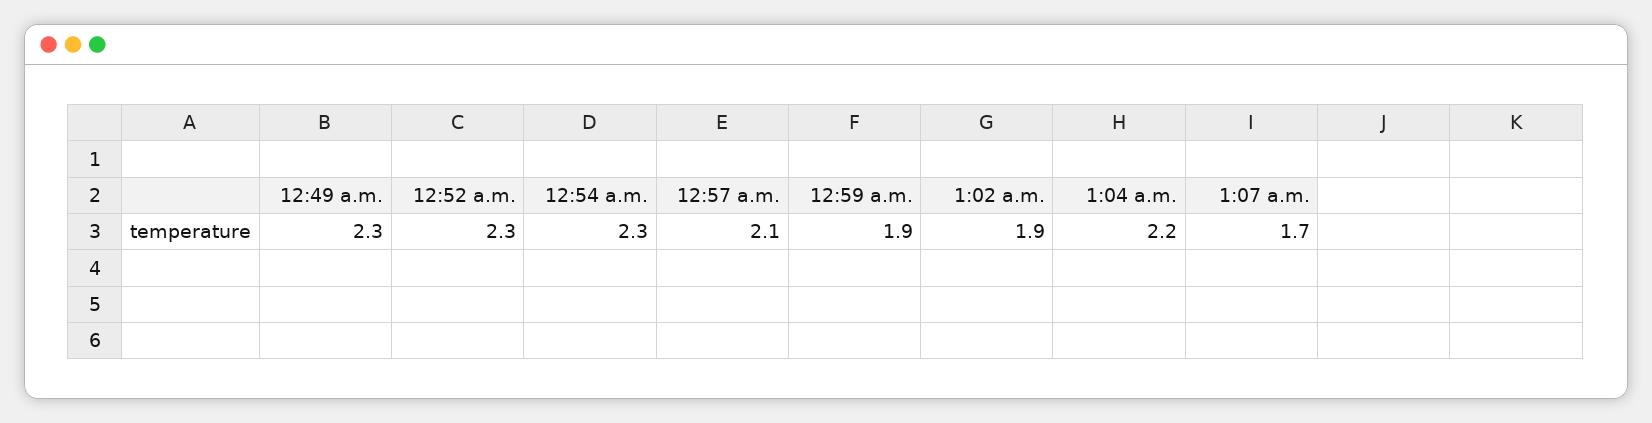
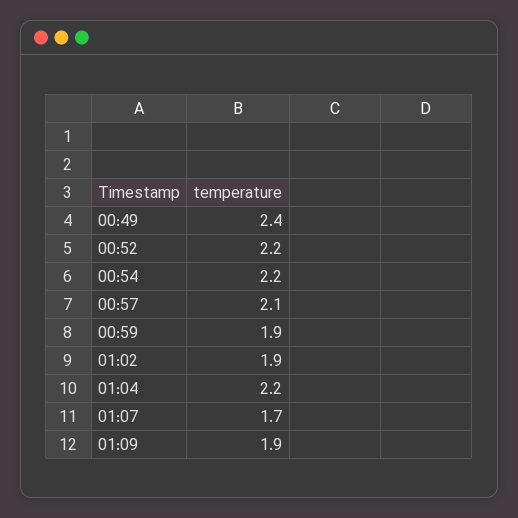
12:49 a.m.: 2.3 -> 2.4
12:52 a.m.: 2.3 -> 2.2
12:54 a.m.: 2.3 -> 2.2
01:09: none -> 1.9

